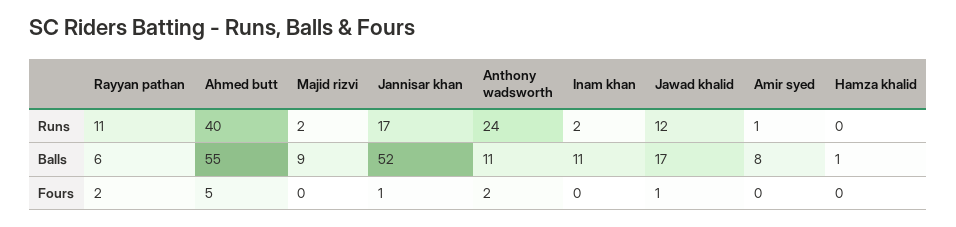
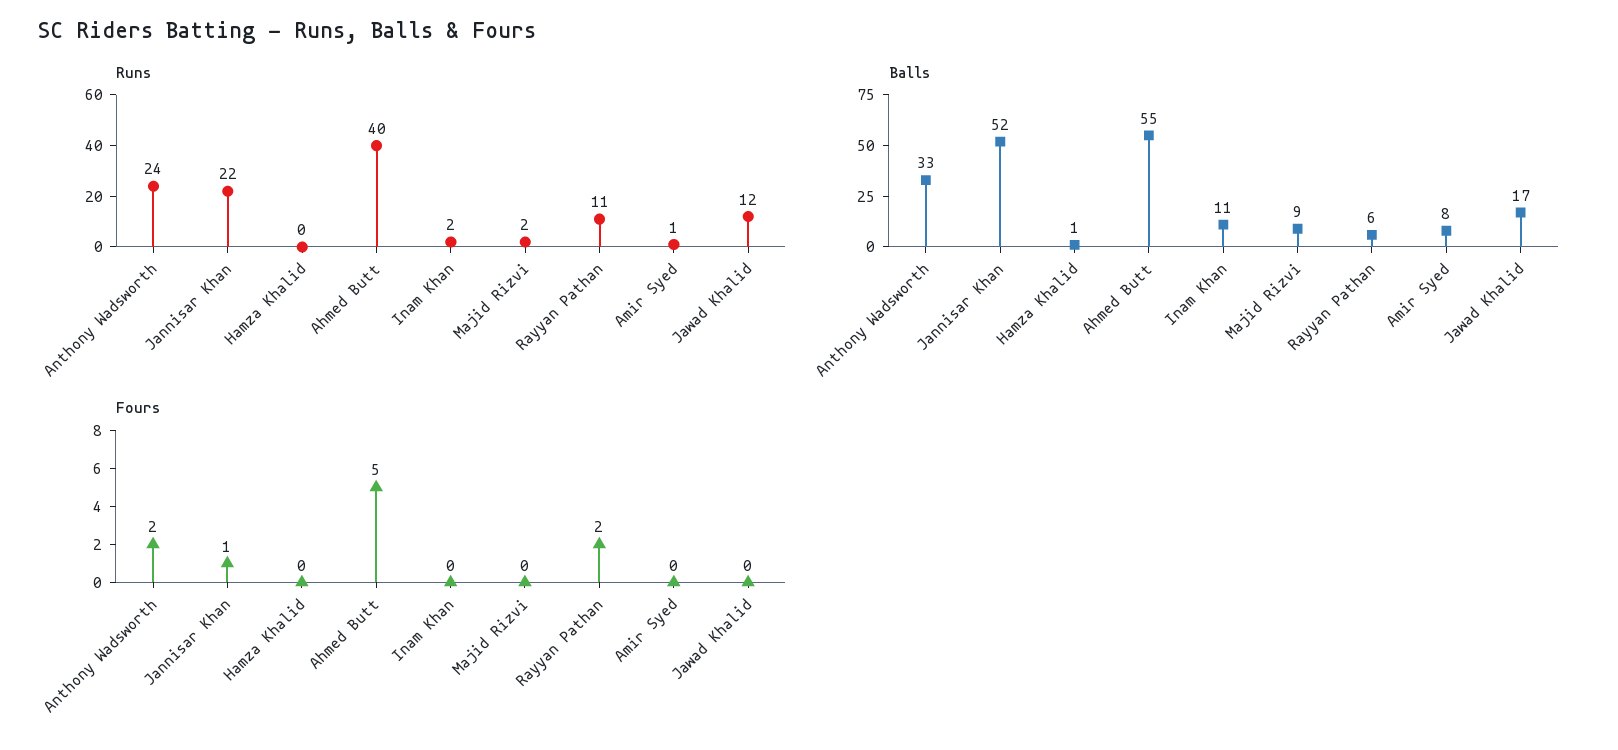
Runs, Jannisar khan: 17 -> 22
Balls, Anthony wadsworth: 11 -> 33
Fours, Jawad khalid: 1 -> 0

